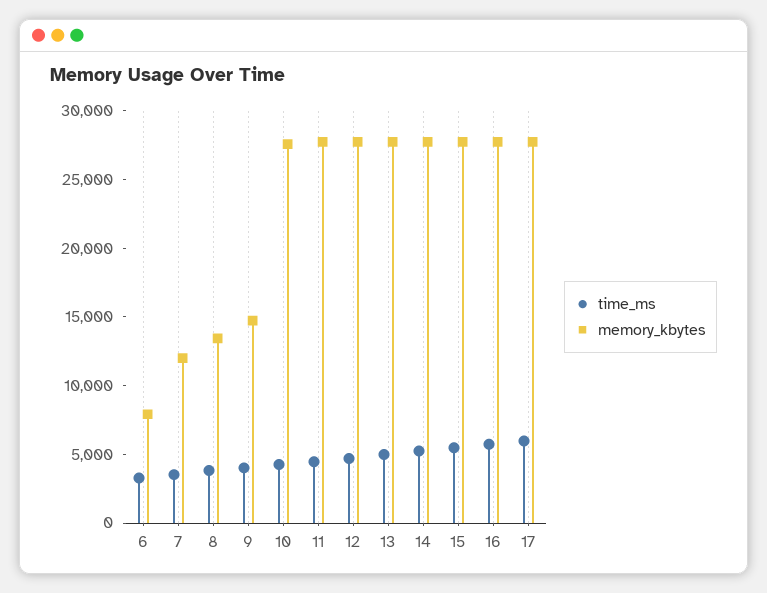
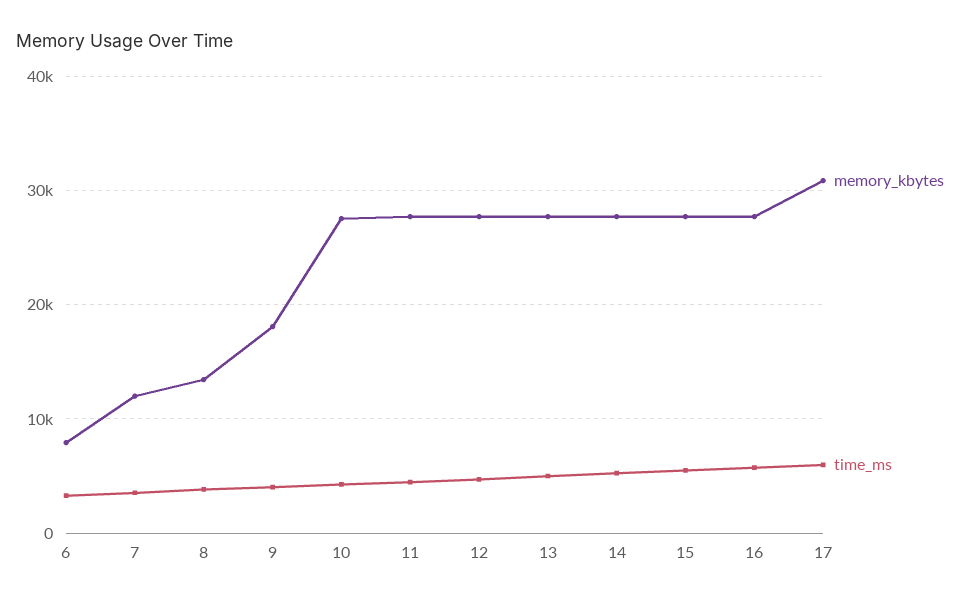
memory_kbytes, 9: 15000 -> 18000
memory_kbytes, 17: 28000 -> 31000

